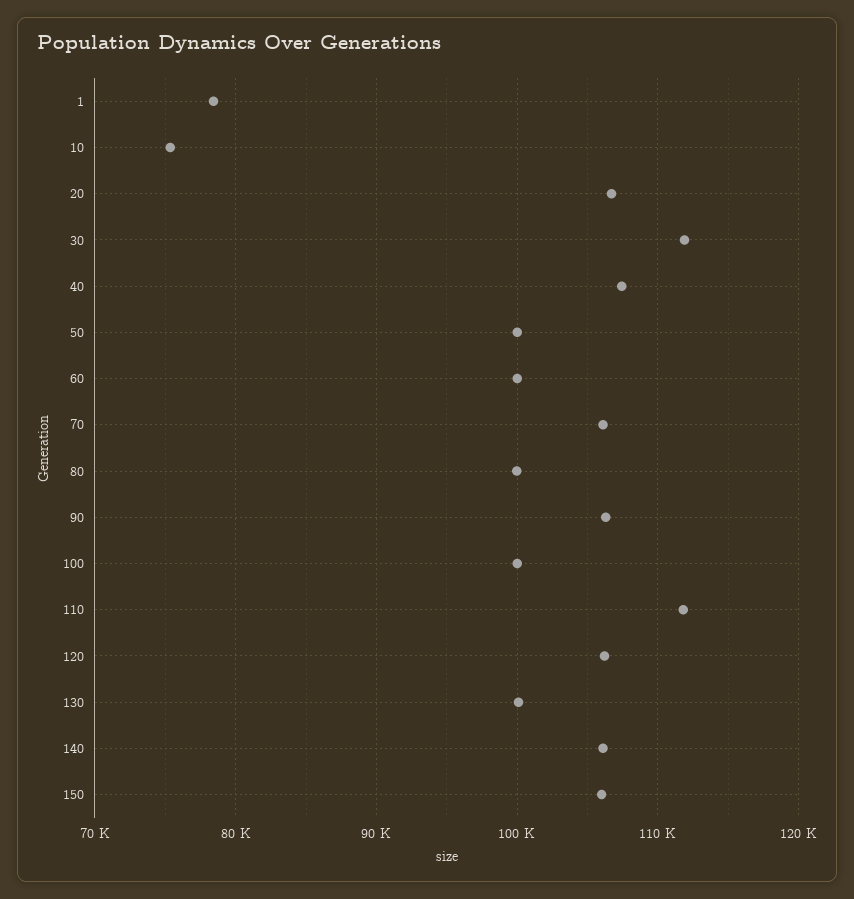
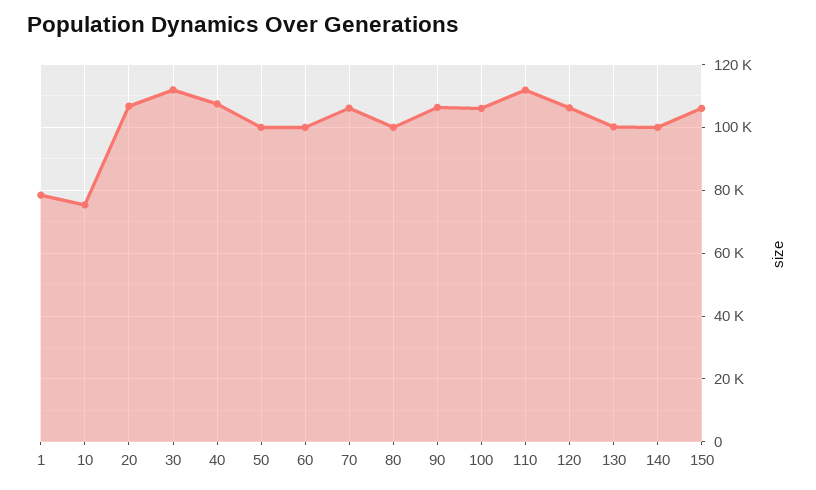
100: 100000 -> 106000
140: 106000 -> 100000

